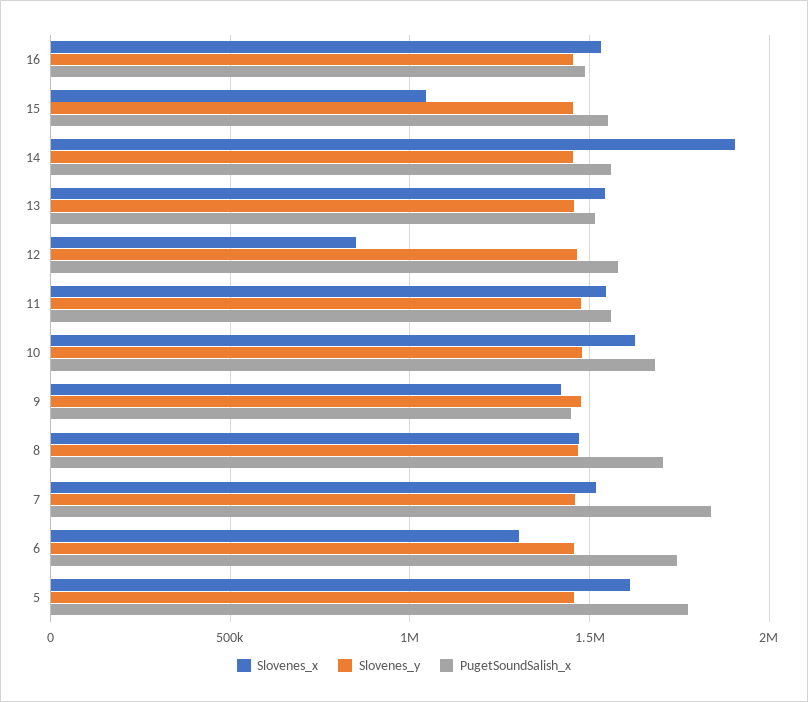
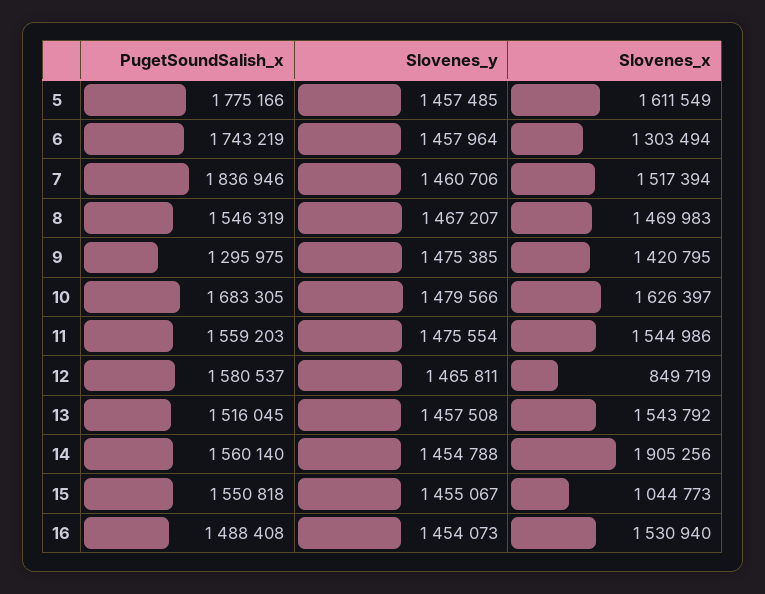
PugetSoundSalish_x, 9: 1450000 -> 1295975
PugetSoundSalish_x, 8: 1700000 -> 1546319

